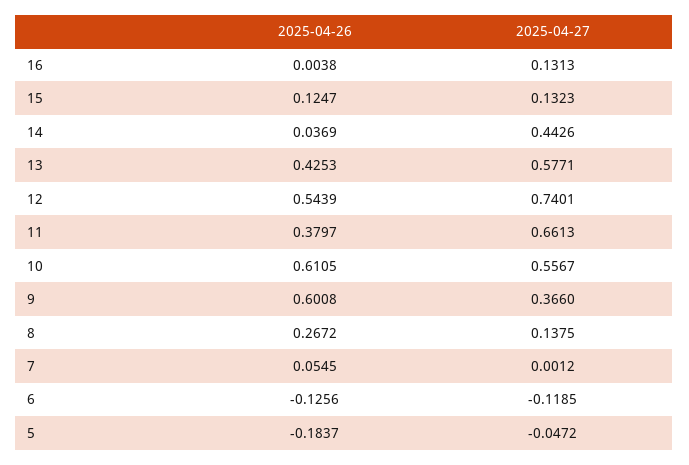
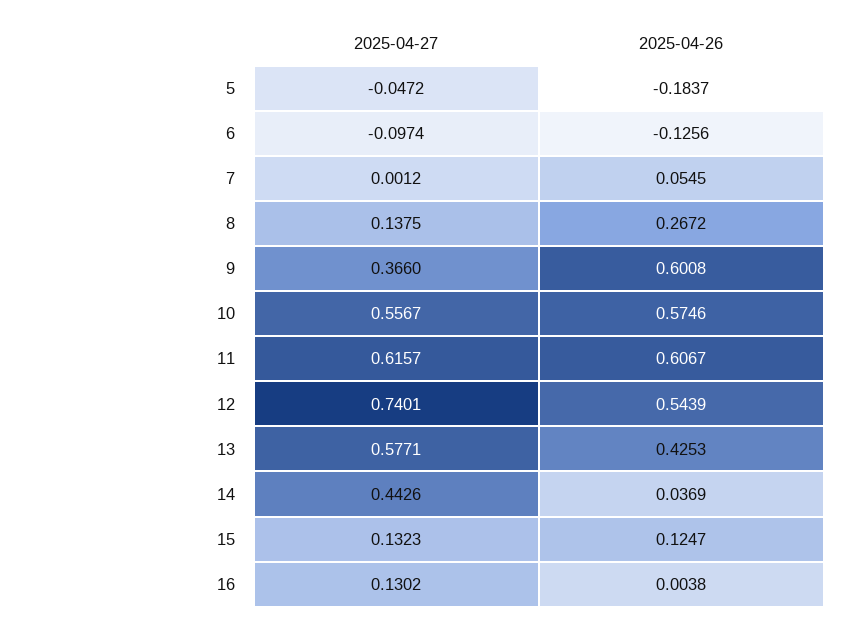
2025-04-27, 16: 0.1313 -> 0.1302
2025-04-26, 11: 0.3797 -> 0.6067
2025-04-27, 11: 0.6613 -> 0.6157
2025-04-26, 10: 0.6105 -> 0.5746
2025-04-27, 6: -0.1185 -> -0.0974

